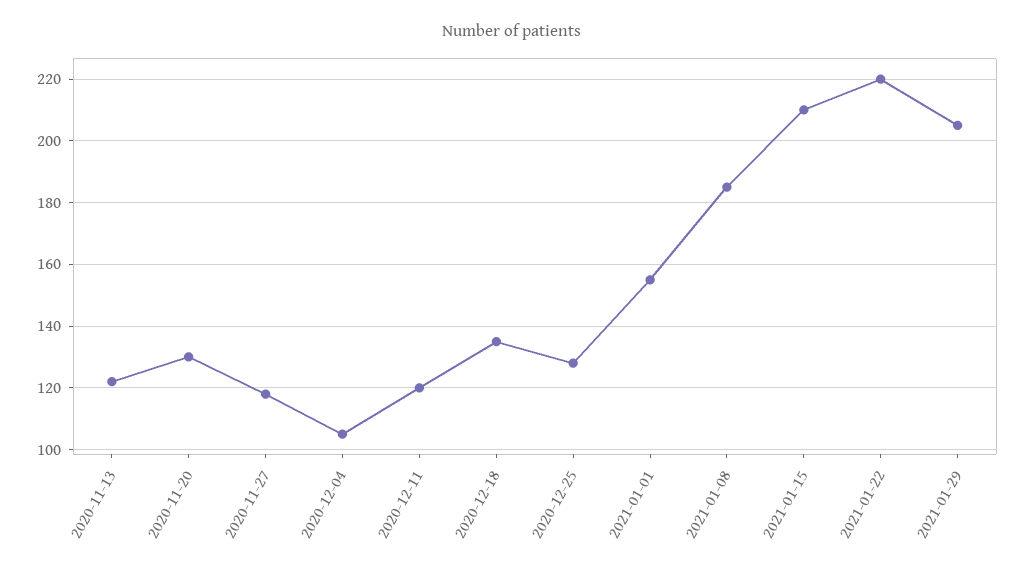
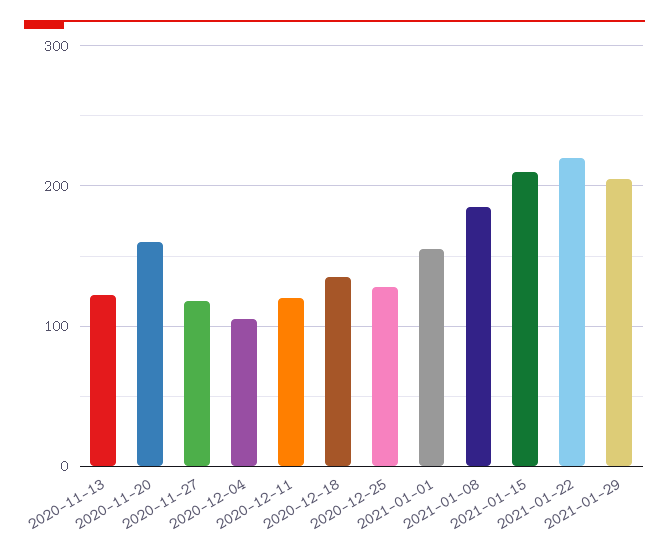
2020-11-20: 130 -> 160

